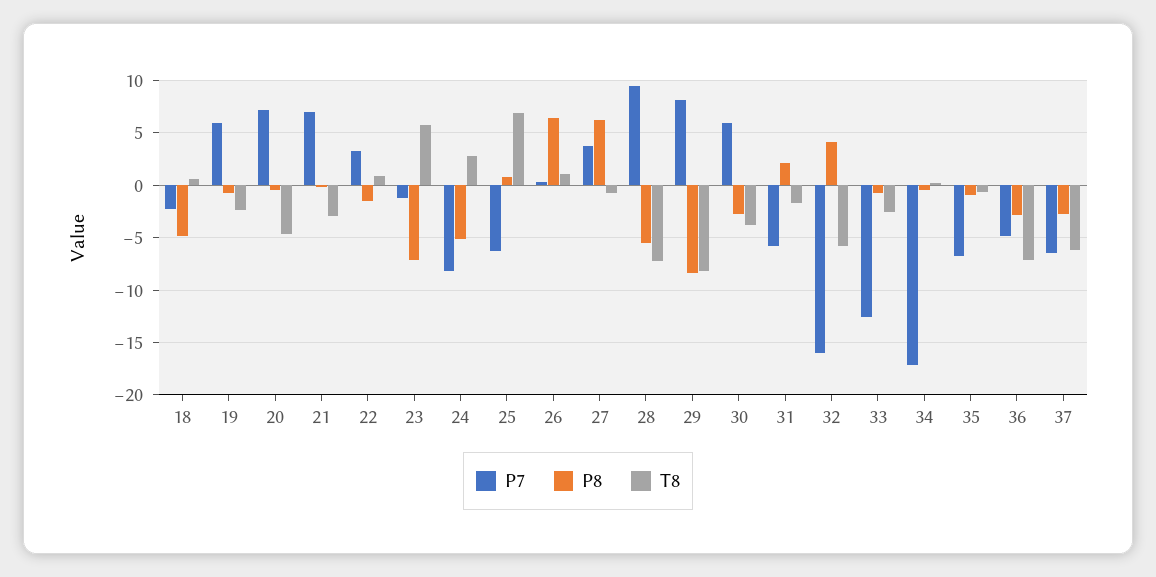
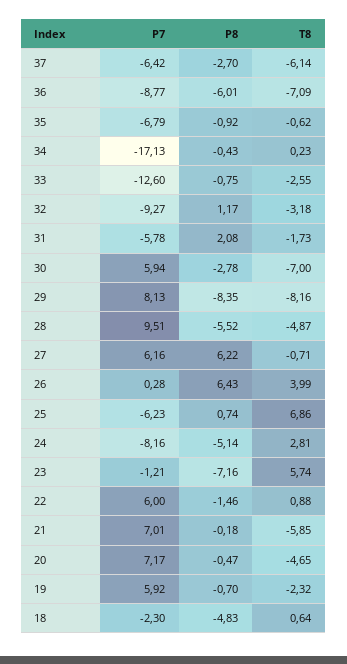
T8, 21: -3 -> -5.85
P7, 22: 3 -> 6
T8, 26: 1 -> 3.99
P7, 27: 4 -> 6.16
T8, 28: -7 -> -4.87
T8, 30: -4 -> -7
P7, 32: -16 -> -9.27
P8, 32: 4 -> 1.17
T8, 32: -6 -> -3.18
P7, 36: -5 -> -8.77
P8, 36: -3 -> -6.01

